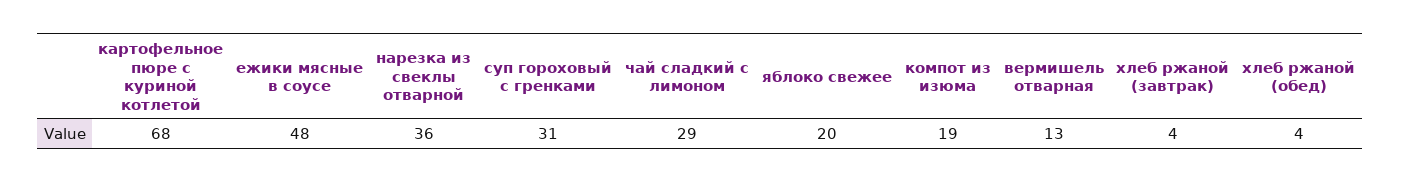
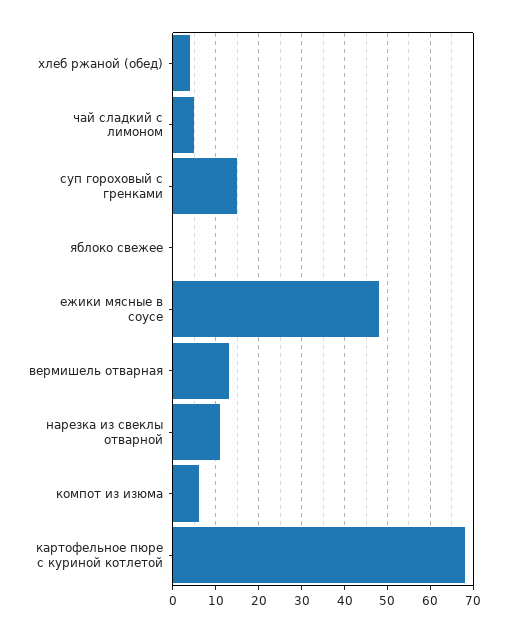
нарезка из свеклы отварной: 36 -> 10
суп гороховый с гренками: 31 -> 15
чай сладкий с лимоном: 29 -> 5
яблоко свежее: 20 -> 0
компот из изюма: 19 -> 5
хлеб ржаной (завтрак): 4 -> none

